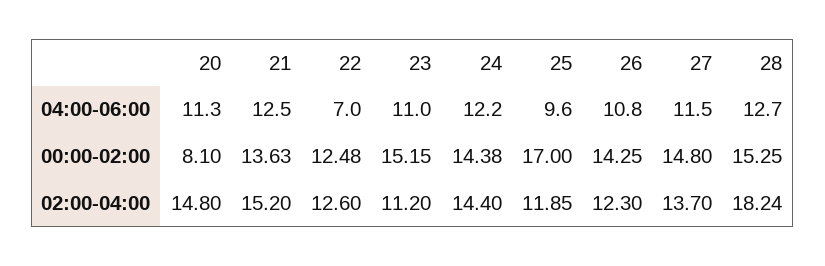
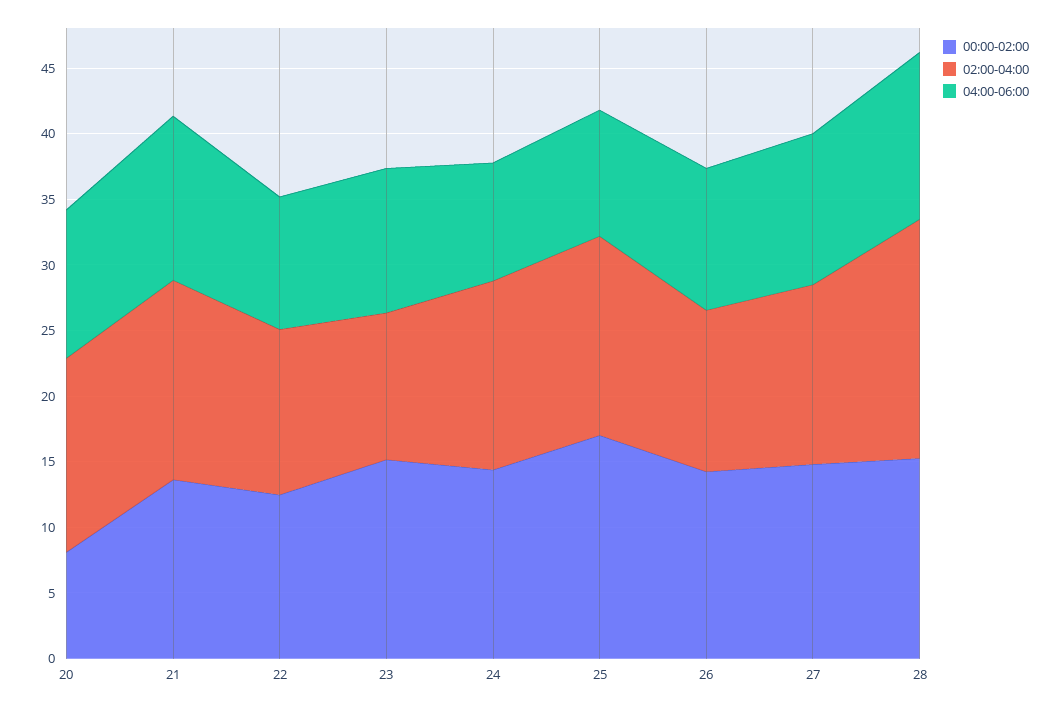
04:00-06:00, 22: 7 -> 10
04:00-06:00, 24: 12.2 -> 9
02:00-04:00, 25: 11.85 -> 15

